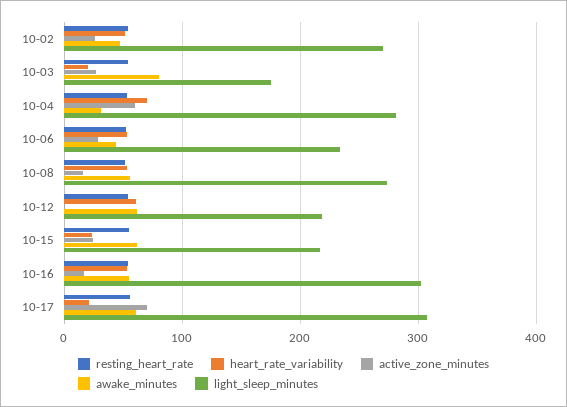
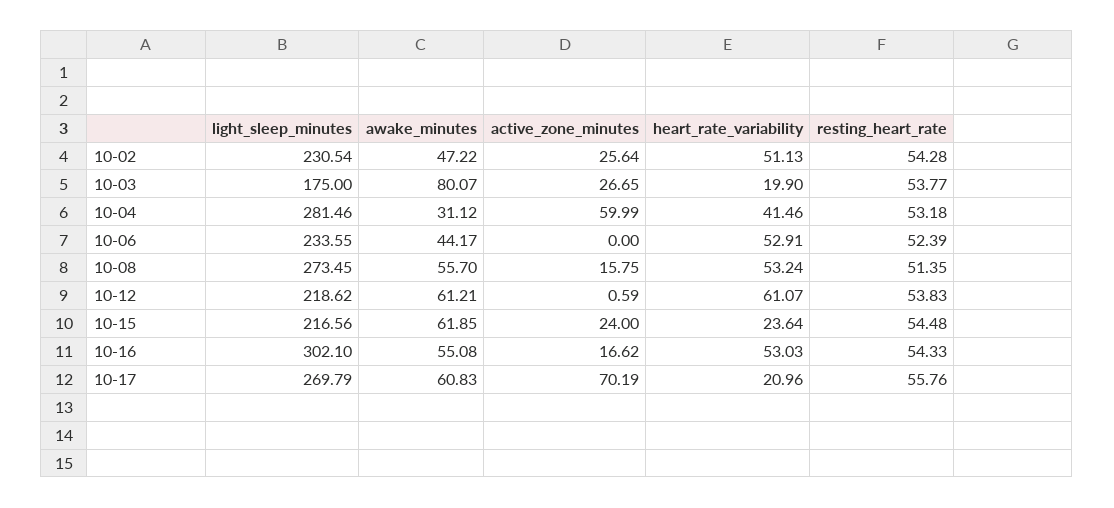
light_sleep_minutes, 10-02: 270 -> 230.54
heart_rate_variability, 10-04: 70 -> 41.46
active_zone_minutes, 10-06: 30 -> 0
light_sleep_minutes, 10-17: 310 -> 269.79

